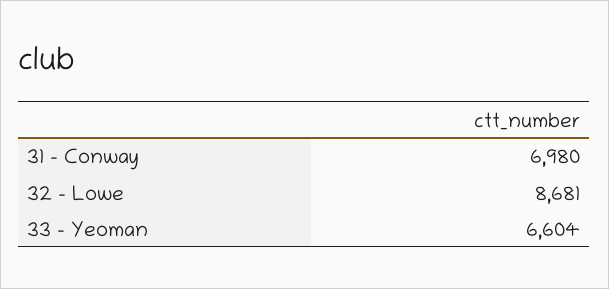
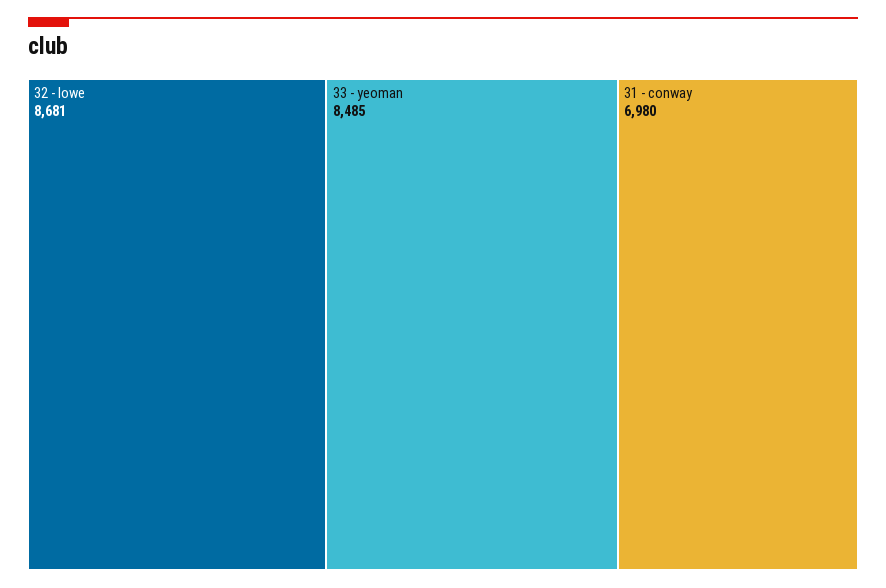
33 - Yeoman: 6604 -> 8485

